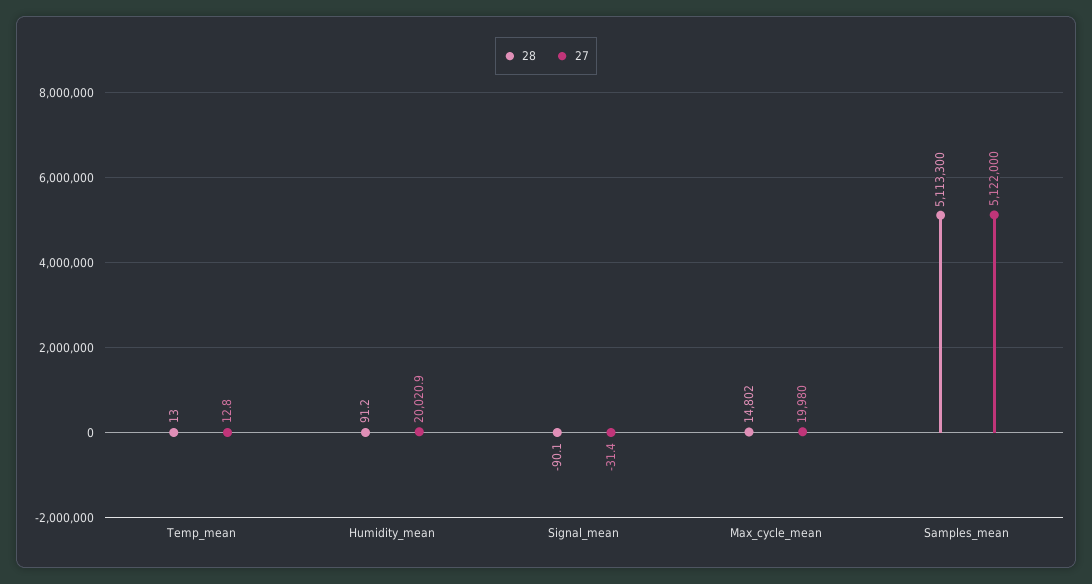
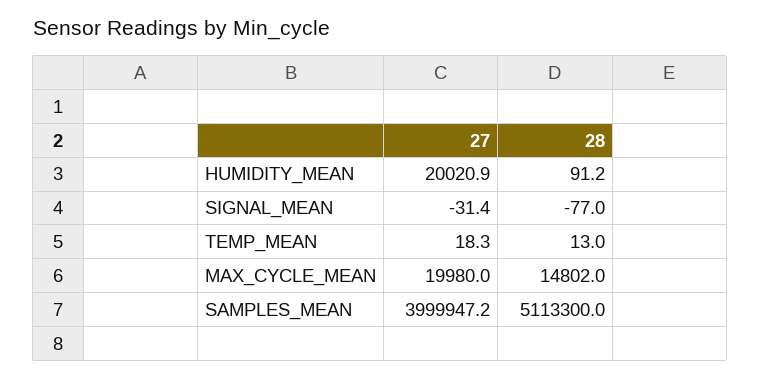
27, Temp_mean: 12.8 -> 18.3
28, Signal_mean: -90.1 -> -77
27, Samples_mean: 5122000 -> 3999947.2

